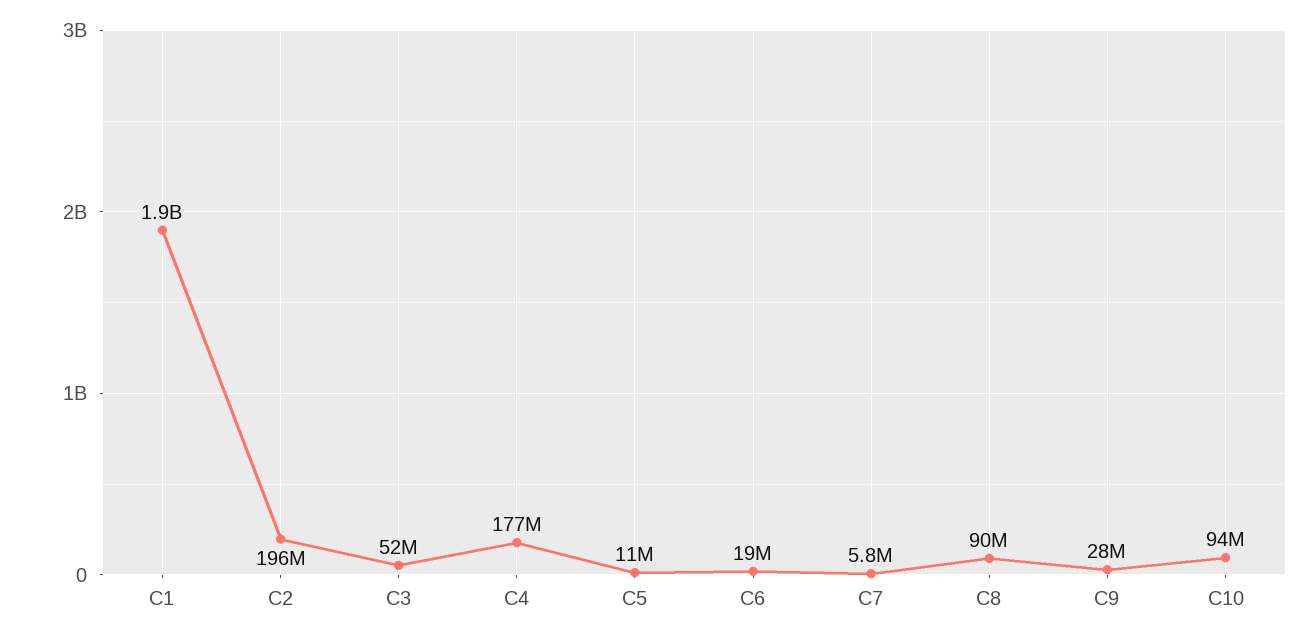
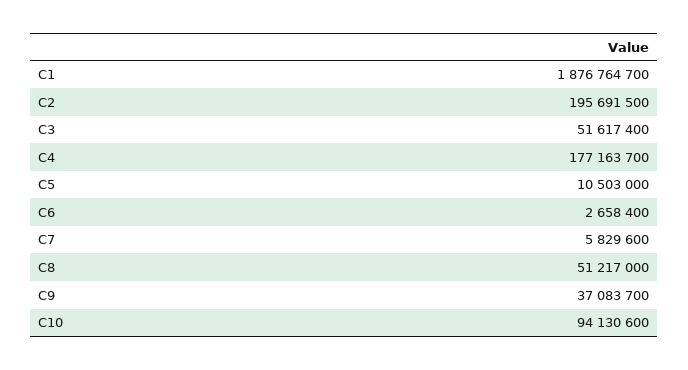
C6: 19000000 -> 2658400
C8: 90000000 -> 51217000
C9: 28000000 -> 37083700

